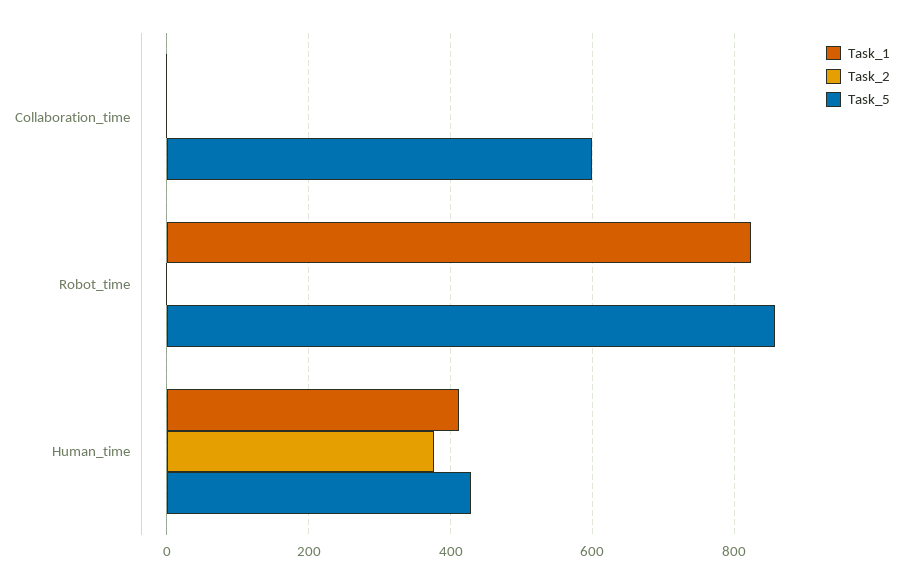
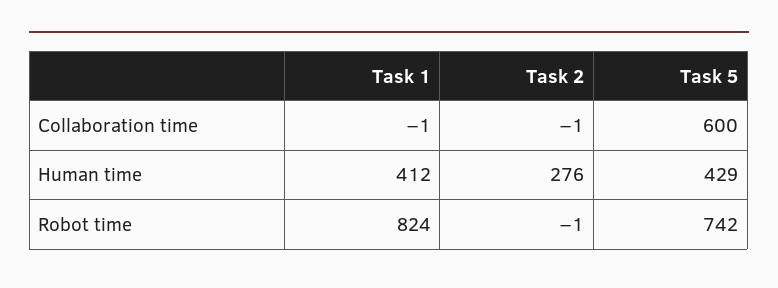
Task_5, Robot_time: 860 -> 742
Task_2, Human_time: 380 -> 276

